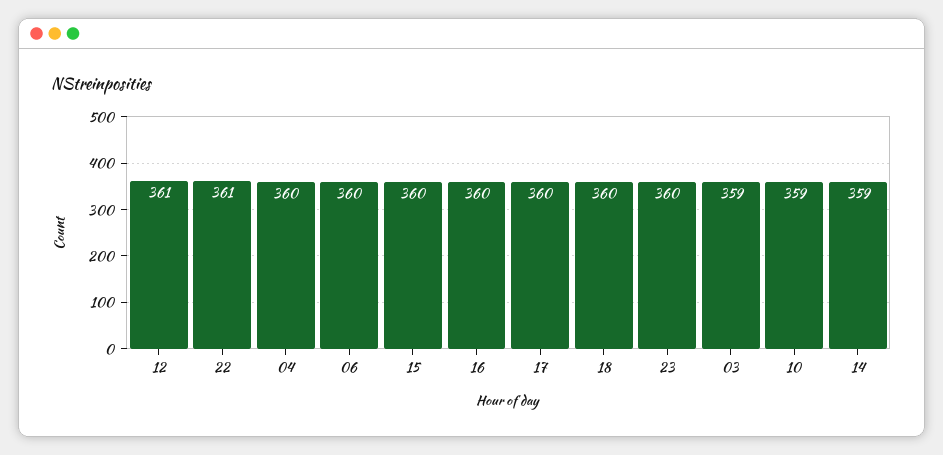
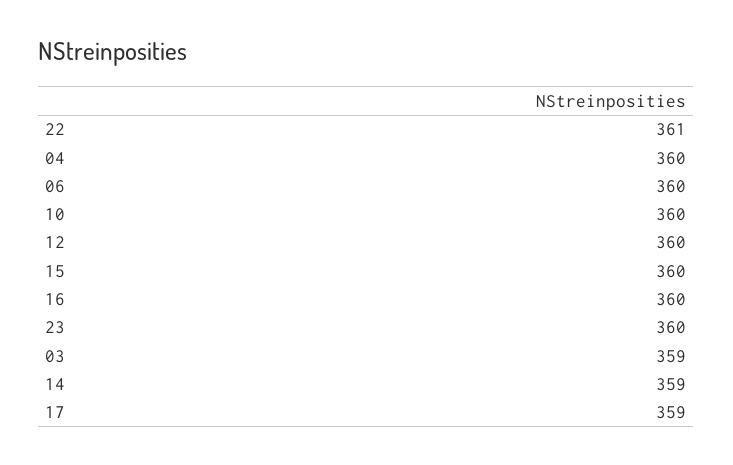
12: 361 -> 360
17: 360 -> 359
18: 360 -> none
10: 359 -> 360

